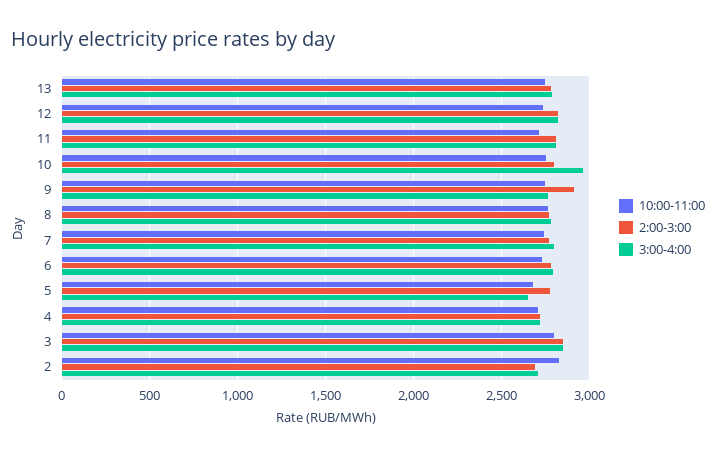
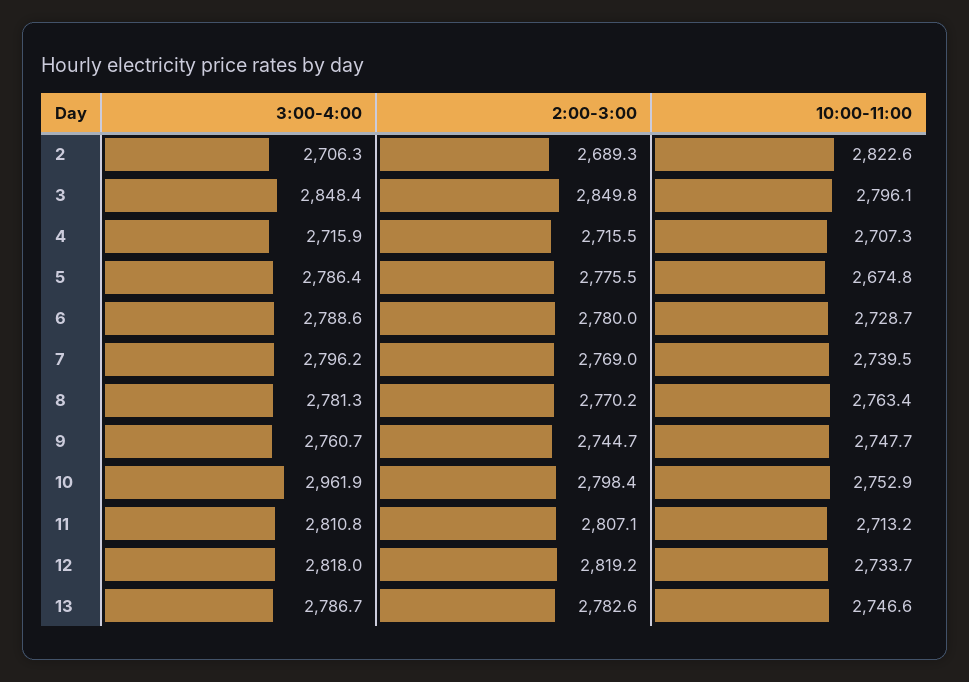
2:00-3:00, 9: 2900 -> 2744.7
3:00-4:00, 5: 2650 -> 2786.4

